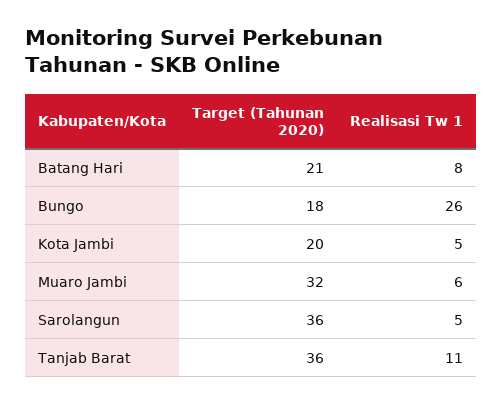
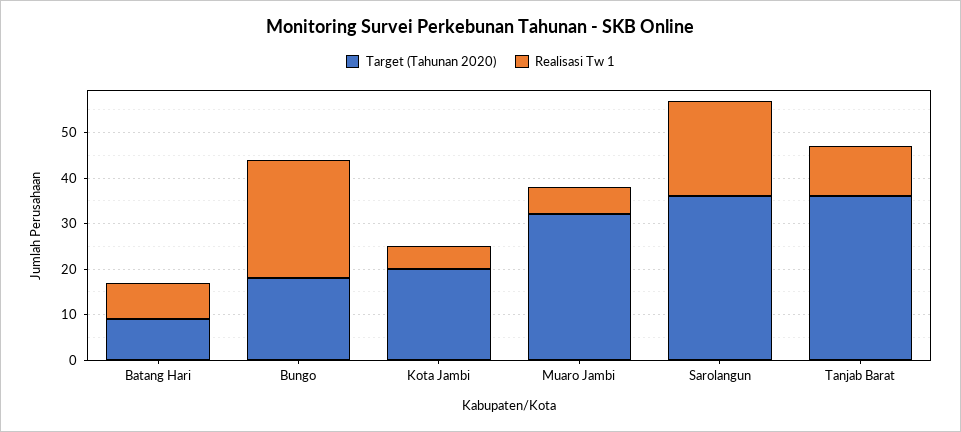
Target (Tahunan 2020), Batang Hari: 21 -> 10
Realisasi Tw 1, Sarolangun: 5 -> 20

